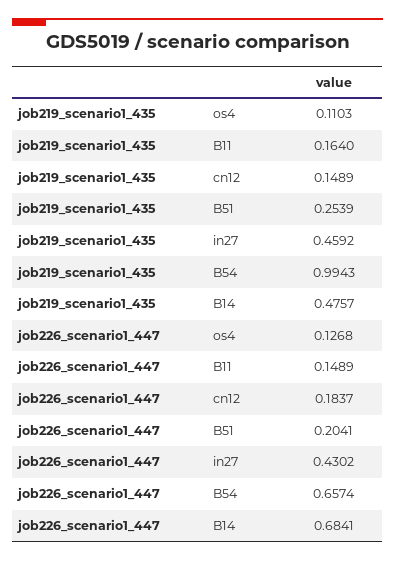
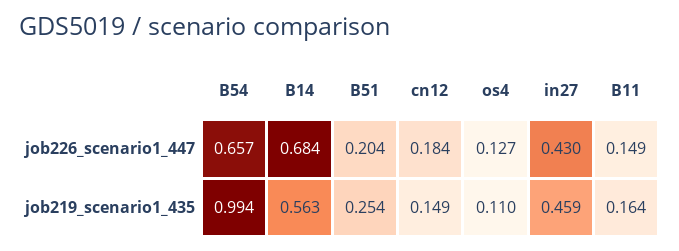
job219_scenario1_435, B14: 0.4757 -> 0.563

